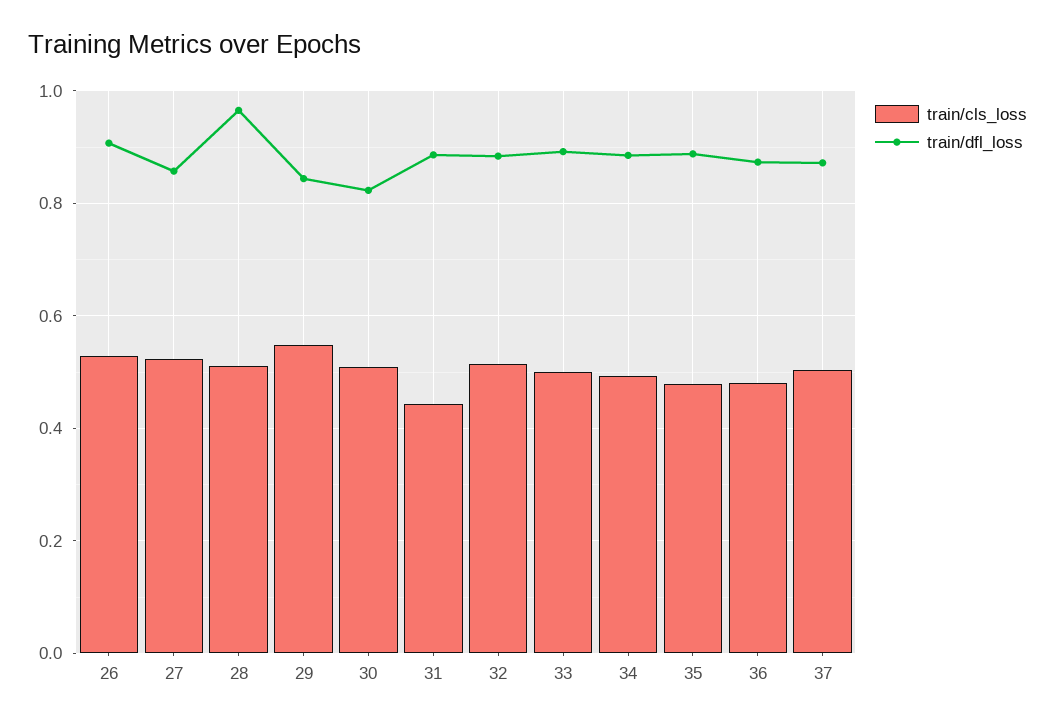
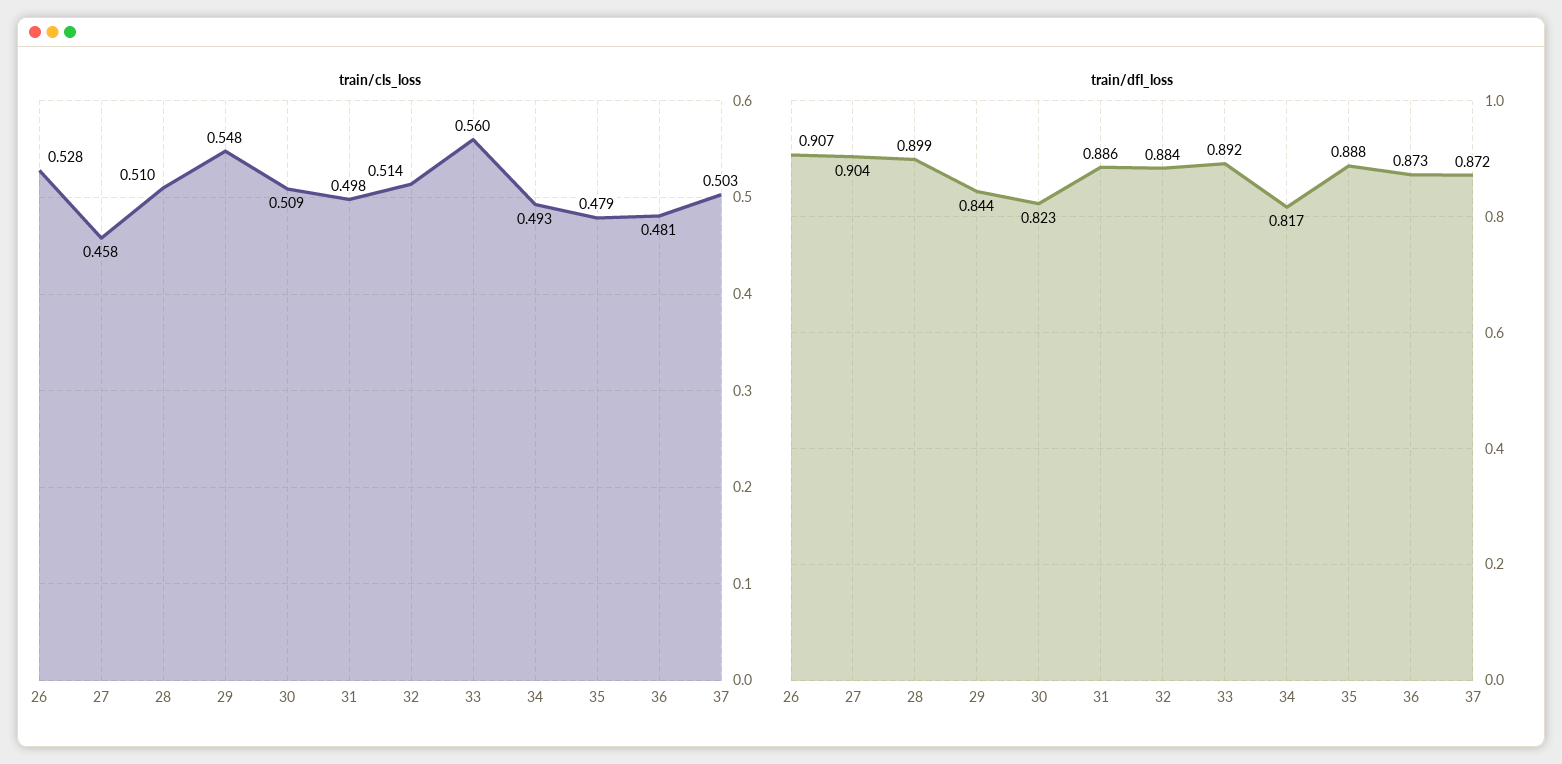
train/cls_loss, 27: 0.52 -> 0.458
train/dfl_loss, 27: 0.86 -> 0.904
train/dfl_loss, 28: 0.96 -> 0.899
train/cls_loss, 31: 0.44 -> 0.498
train/cls_loss, 33: 0.5 -> 0.56
train/dfl_loss, 34: 0.88 -> 0.817

